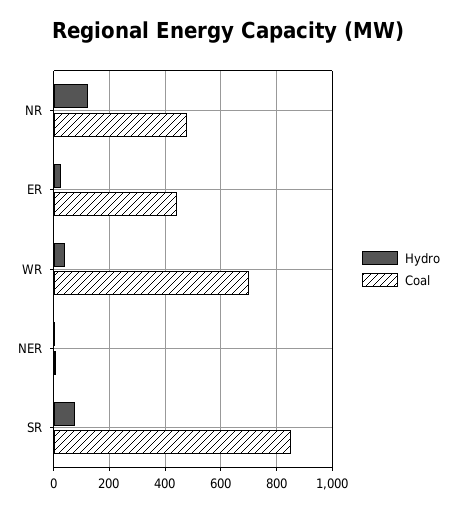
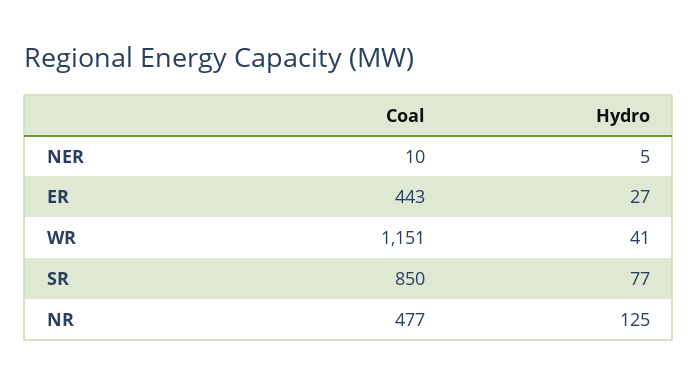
Coal, WR: 700 -> 1151

